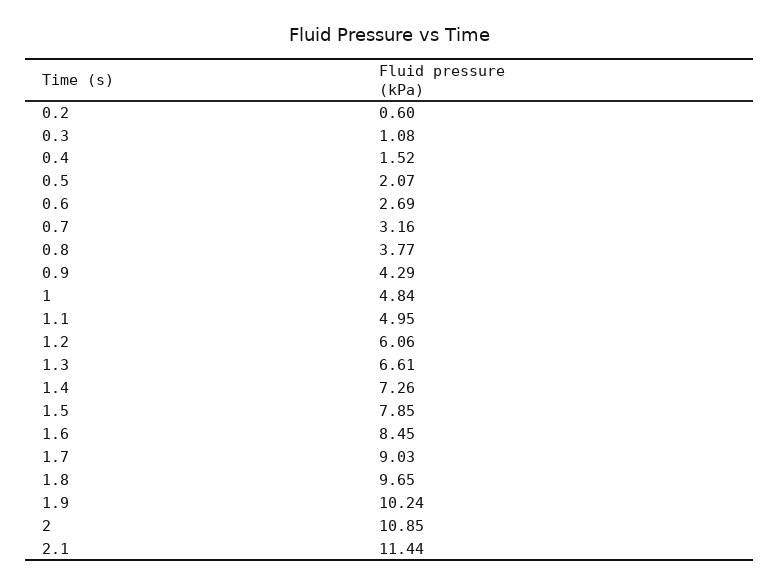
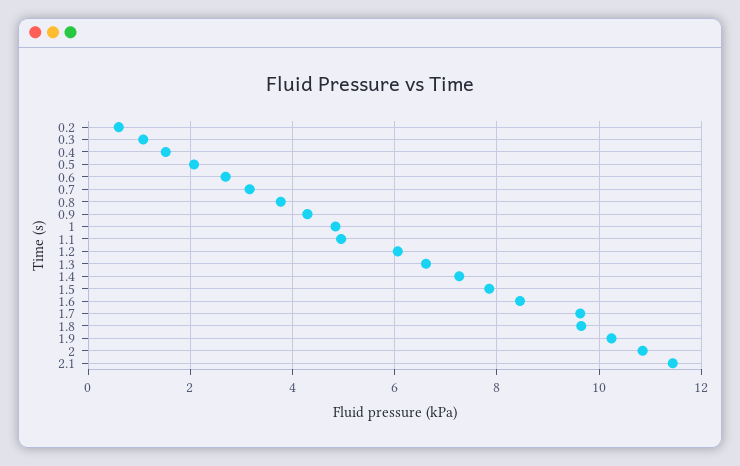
1.7: 9.03 -> 9.6

